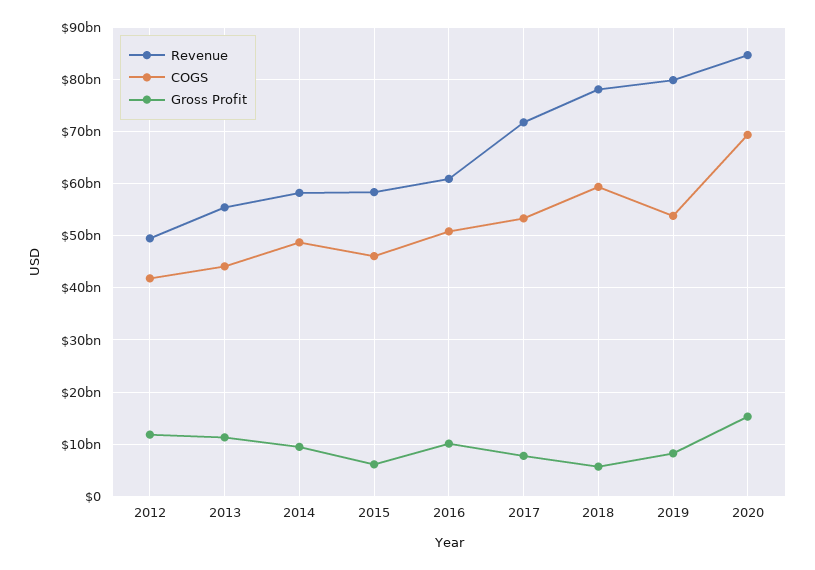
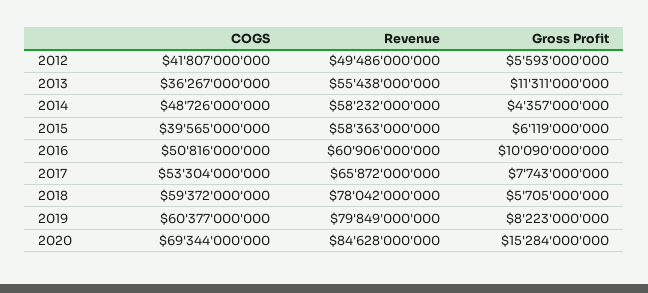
Gross Profit, 2012: 12000000000 -> 5593000000
COGS, 2013: 44000000000 -> 36267000000
Gross Profit, 2014: 10000000000 -> 4357000000
COGS, 2015: 46000000000 -> 39565000000
Revenue, 2017: 72000000000 -> 65872000000
COGS, 2019: 54000000000 -> 60377000000

